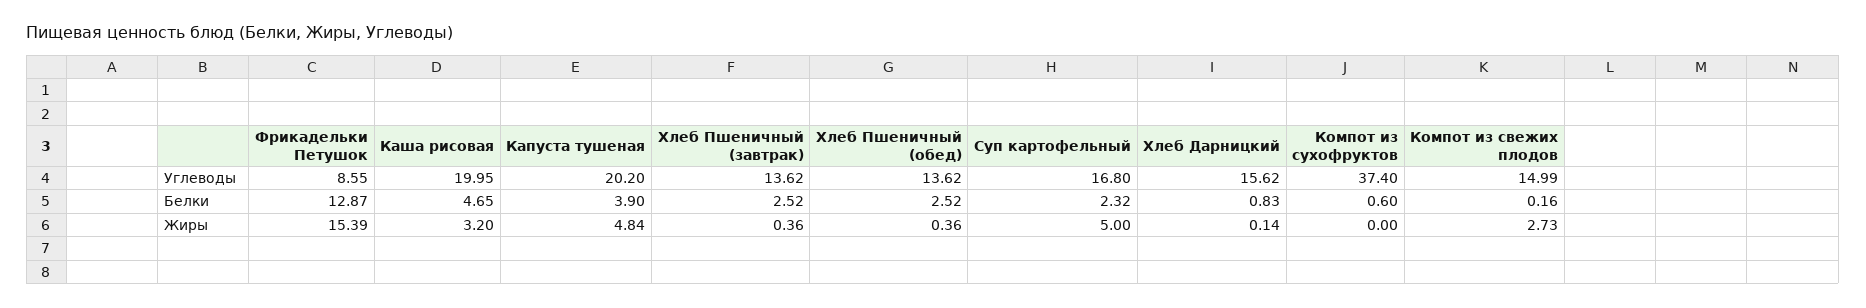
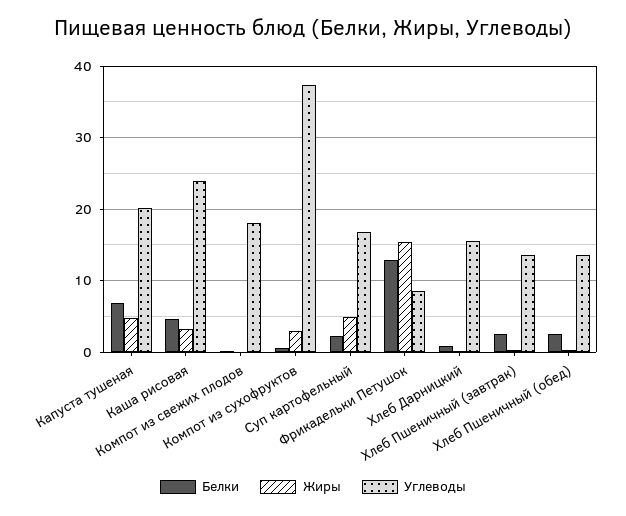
Углеводы, Каша рисовая: 19.95 -> 24
Углеводы, Компот из свежих плодов: 14.99 -> 18
Белки, Капуста тушеная: 3.9 -> 7
Жиры, Компот из сухофруктов: 0 -> 3
Жиры, Компот из свежих плодов: 2.73 -> 0

